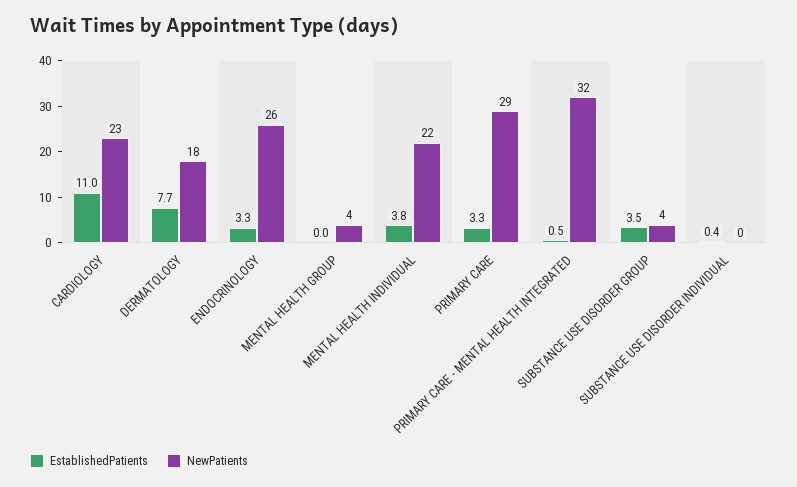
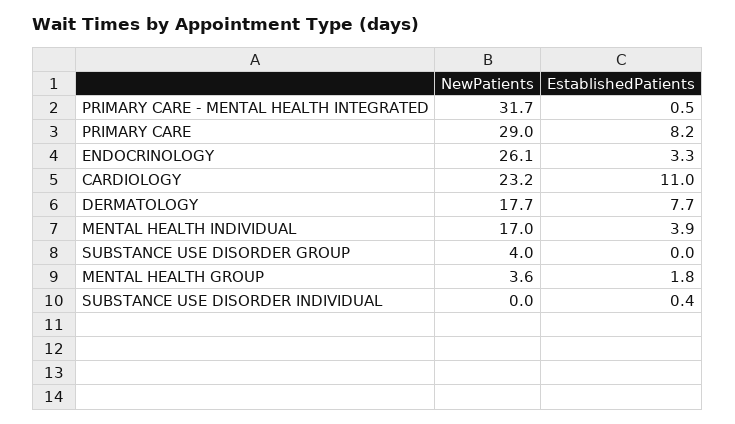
EstablishedPatients, MENTAL HEALTH GROUP: 0 -> 1.8
EstablishedPatients, MENTAL HEALTH INDIVIDUAL: 3.8 -> 3.9
NewPatients, MENTAL HEALTH INDIVIDUAL: 22 -> 17
EstablishedPatients, PRIMARY CARE: 3.3 -> 8.2
EstablishedPatients, SUBSTANCE USE DISORDER GROUP: 3.5 -> 0

